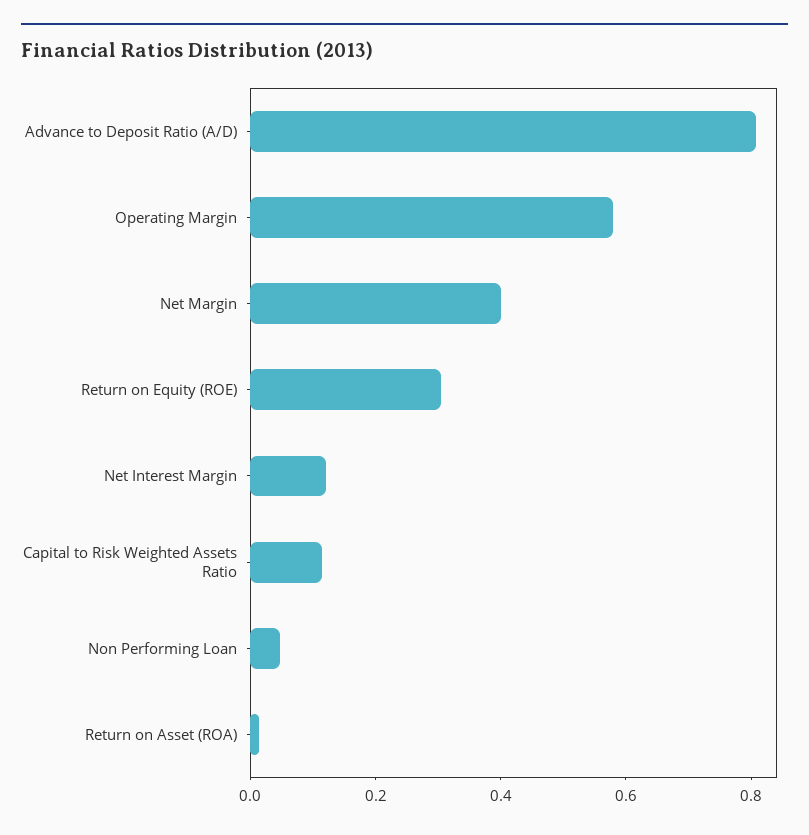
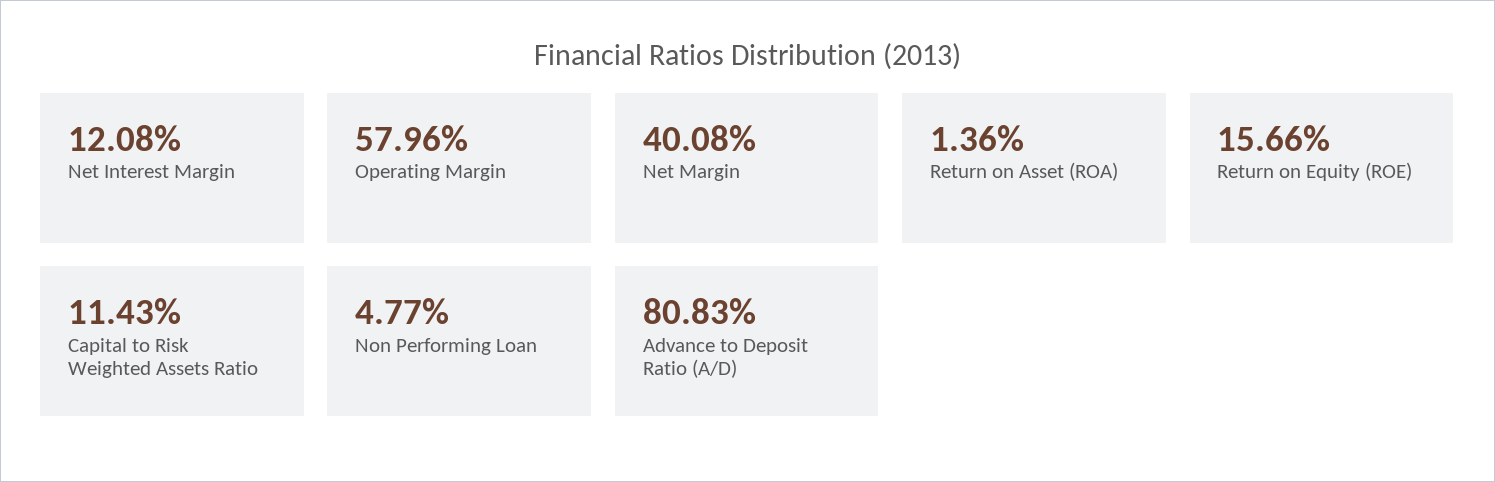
Return on Equity (ROE): 0.3 -> 0.1566

